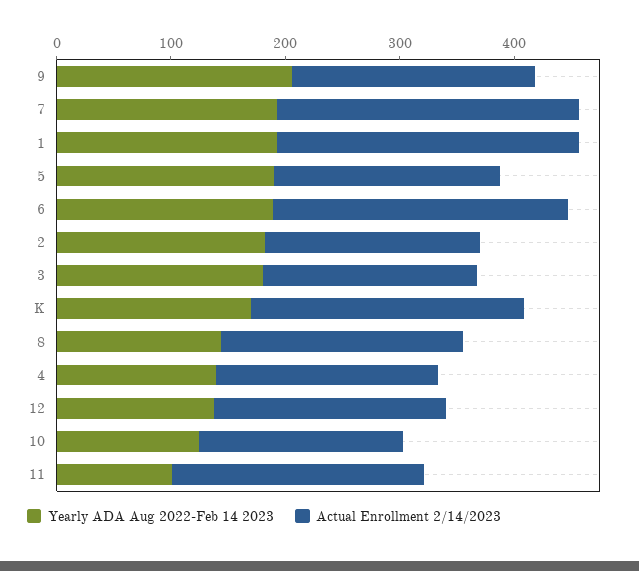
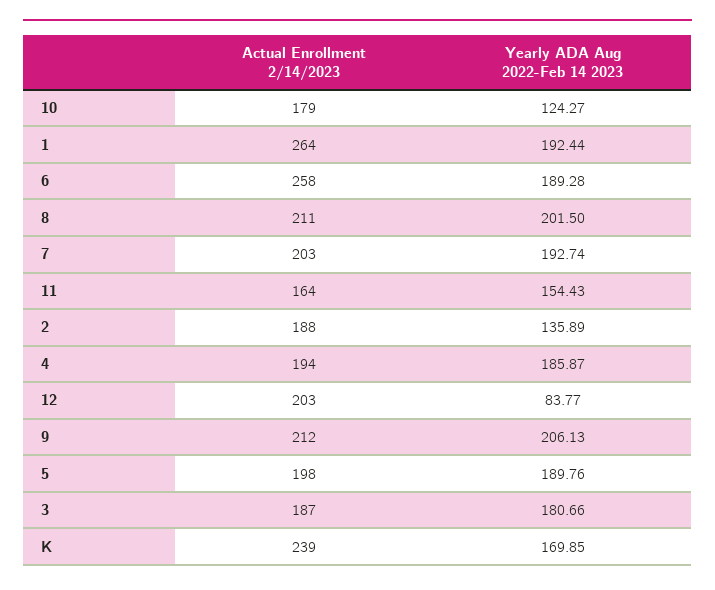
Actual Enrollment 2/14/2023, 7: 260 -> 203
Yearly ADA Aug 2022-Feb 14 2023, 2: 180 -> 135.89
Yearly ADA Aug 2022-Feb 14 2023, 8: 140 -> 201.5
Yearly ADA Aug 2022-Feb 14 2023, 4: 140 -> 185.87
Yearly ADA Aug 2022-Feb 14 2023, 12: 140 -> 83.77
Yearly ADA Aug 2022-Feb 14 2023, 11: 100 -> 154.43
Actual Enrollment 2/14/2023, 11: 220 -> 164

